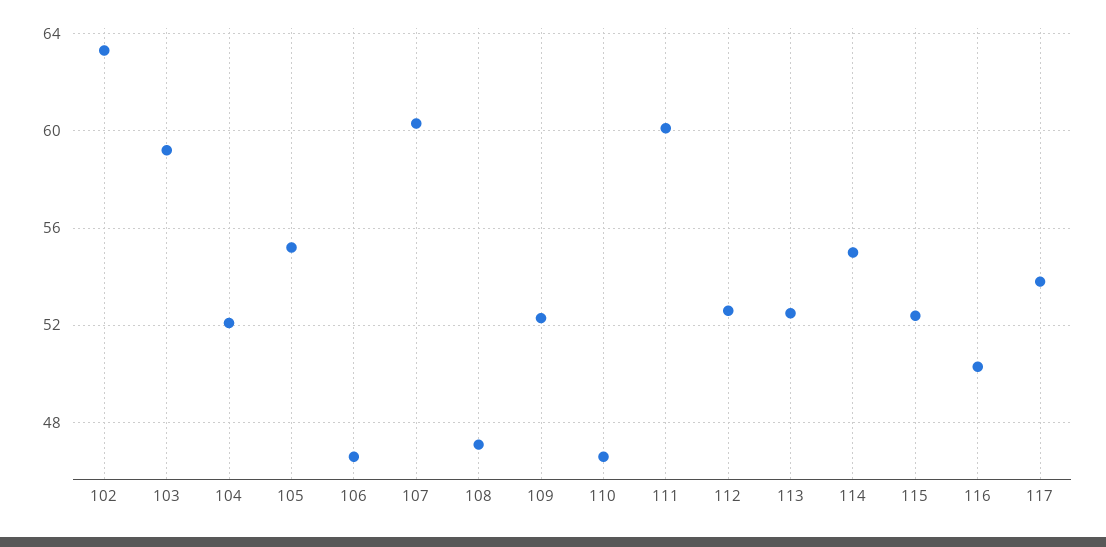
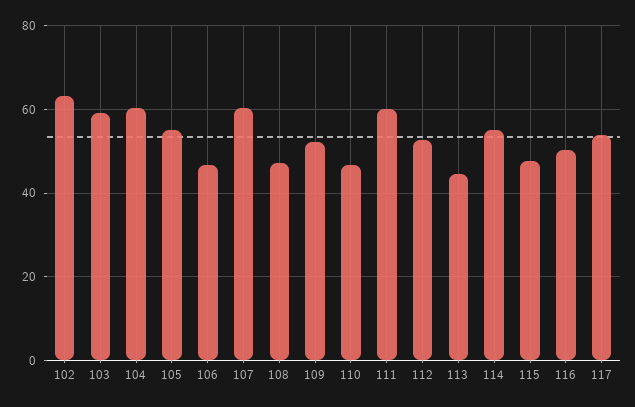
104: 52 -> 60
113: 52.5 -> 44
115: 52.5 -> 48

